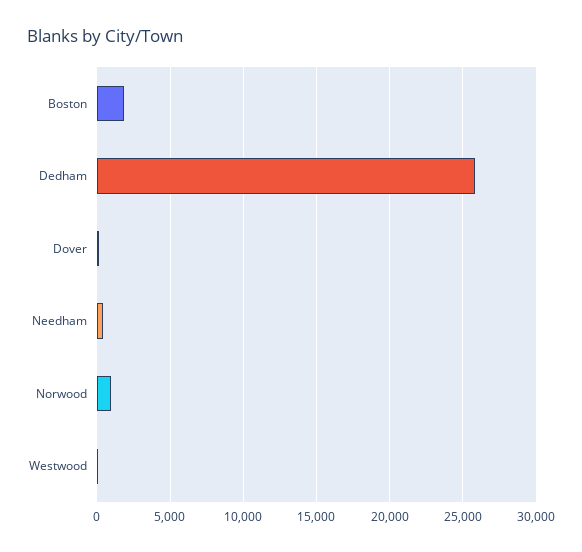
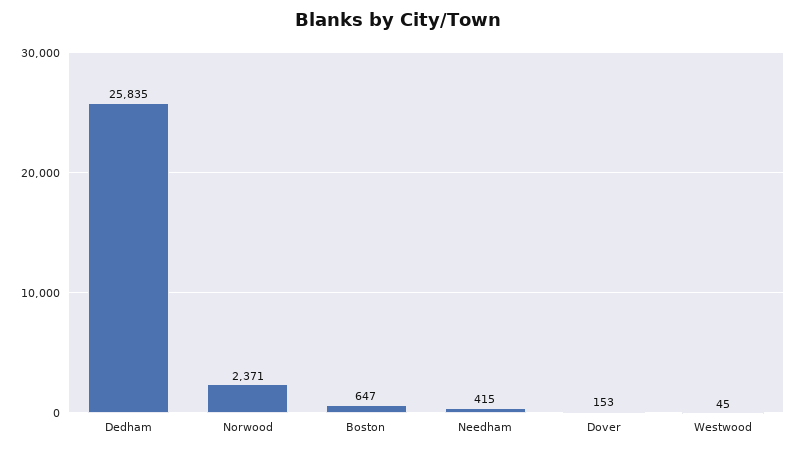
Boston: 2000 -> 647
Norwood: 1000 -> 2371

